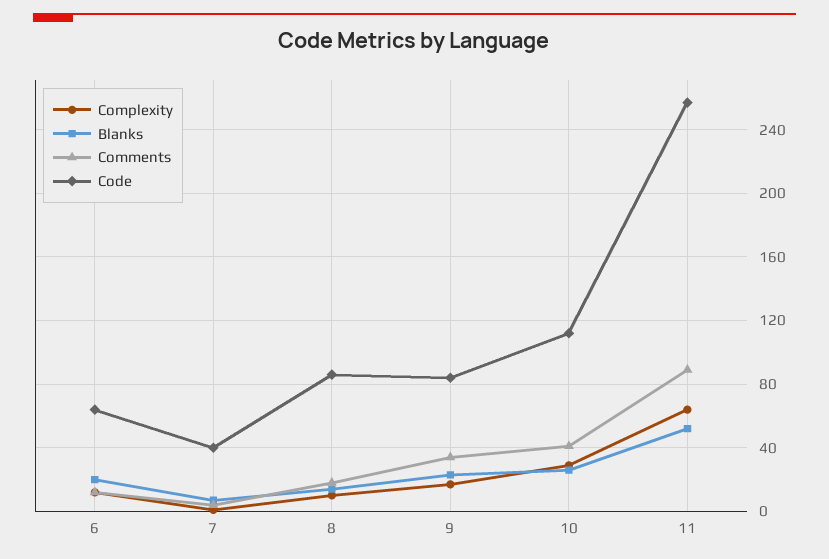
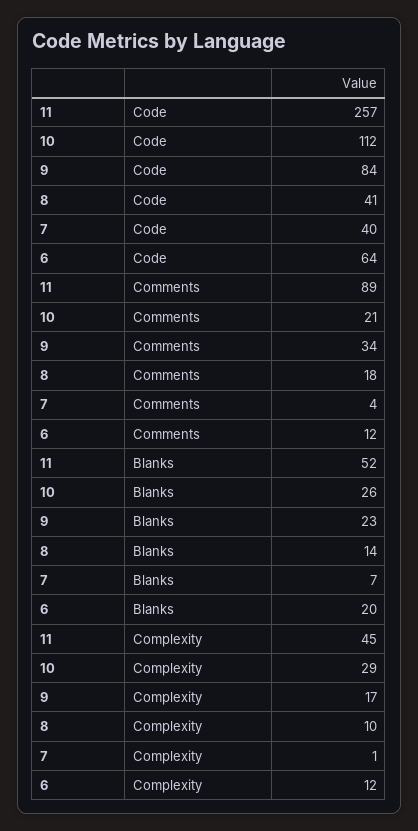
Code, 8: 85 -> 41
Comments, 10: 40 -> 21
Complexity, 11: 65 -> 45

